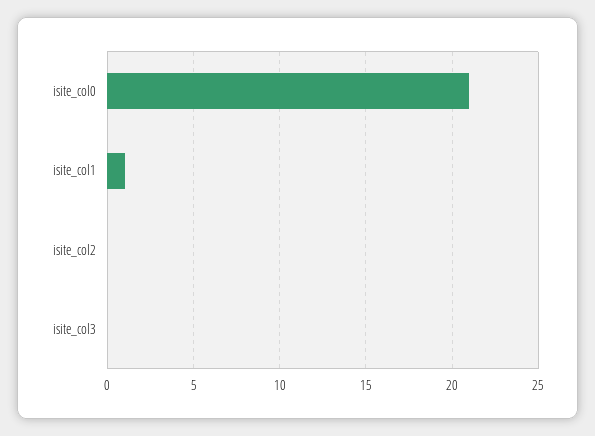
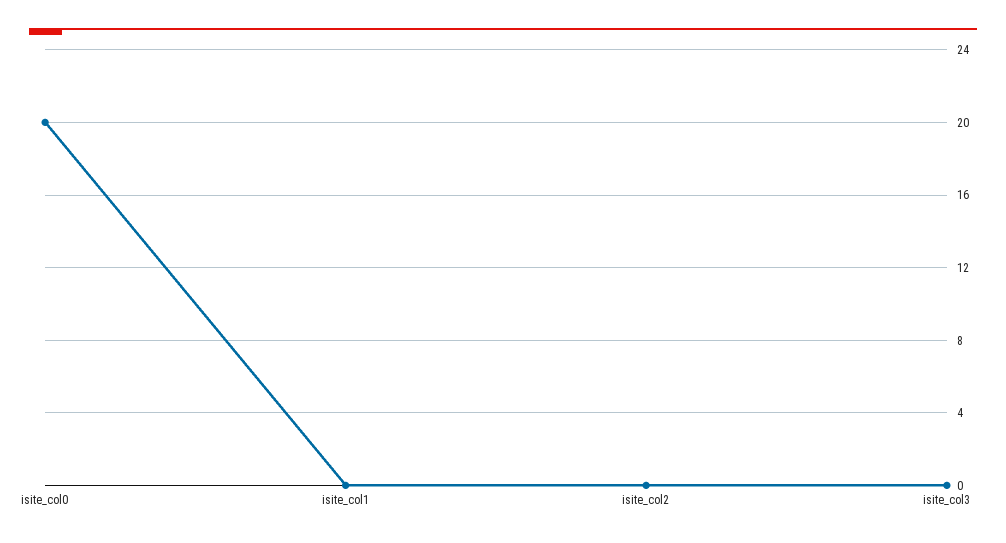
isite_col0: 21 -> 20
isite_col1: 1 -> 0

